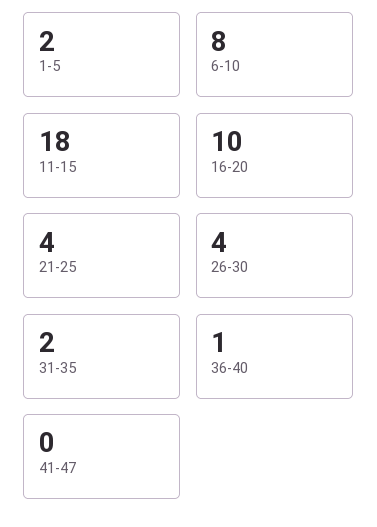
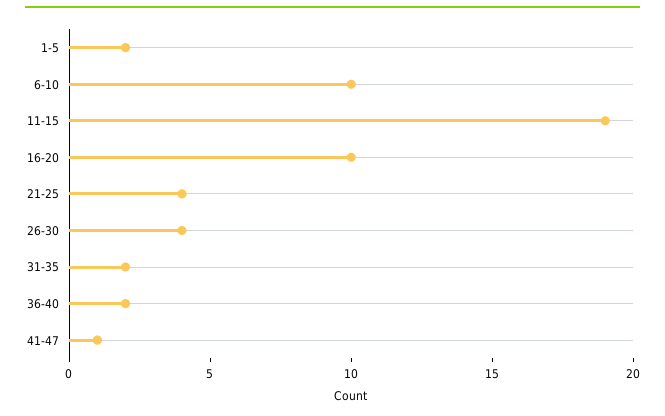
6-10: 8 -> 10
11-15: 18 -> 19
36-40: 1 -> 2
41-47: 0 -> 1

